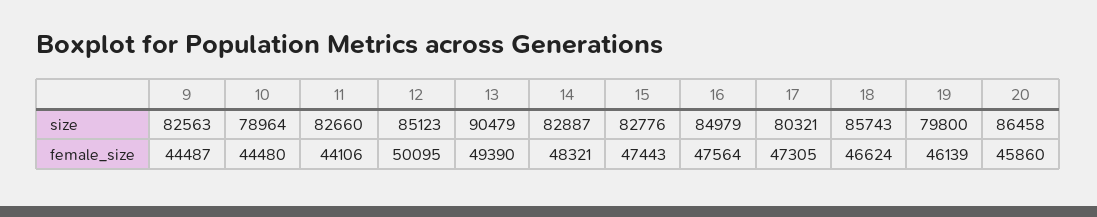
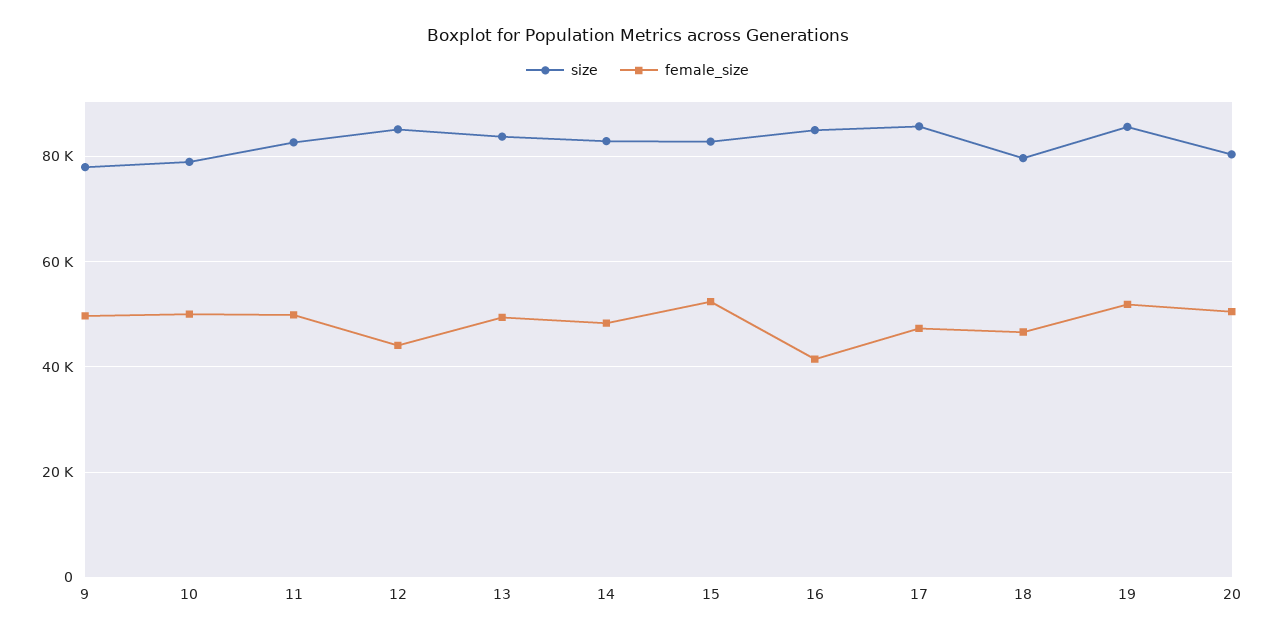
size, 9: 82563 -> 78000
size, 13: 90479 -> 84000
size, 17: 80321 -> 86000
size, 18: 85743 -> 80000
size, 19: 79800 -> 86000
size, 20: 86458 -> 80000
female_size, 9: 44487 -> 50000
female_size, 10: 44480 -> 50000
female_size, 11: 44106 -> 50000
female_size, 12: 50095 -> 44000
female_size, 15: 47443 -> 52000
female_size, 16: 47564 -> 42000
female_size, 19: 46139 -> 52000
female_size, 20: 45860 -> 50000

